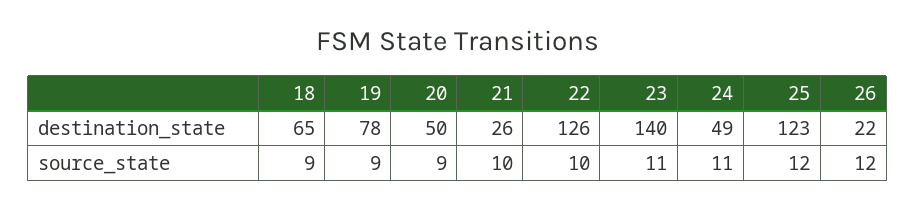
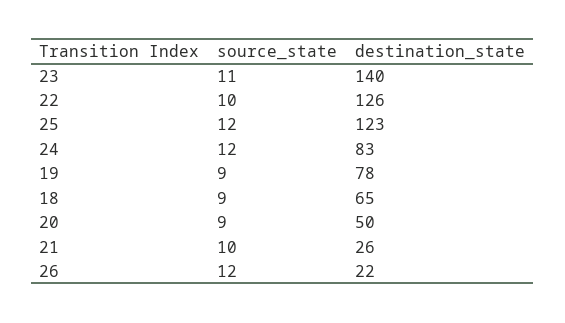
24, destination_state: 49 -> 83
24, source_state: 11 -> 12

